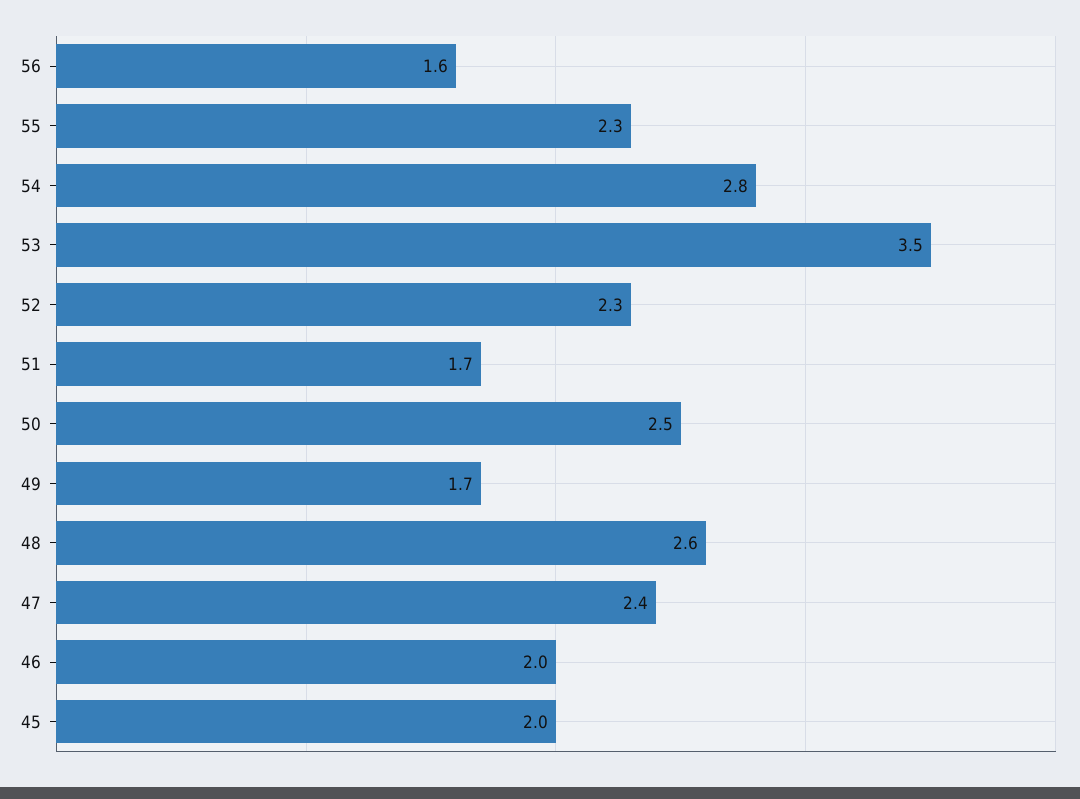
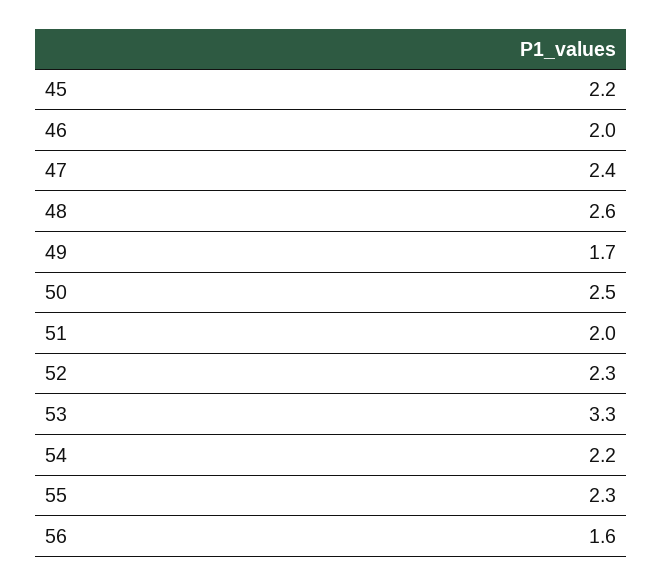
54: 2.8 -> 2.2
53: 3.5 -> 3.3
51: 1.7 -> 2
45: 2 -> 2.2

